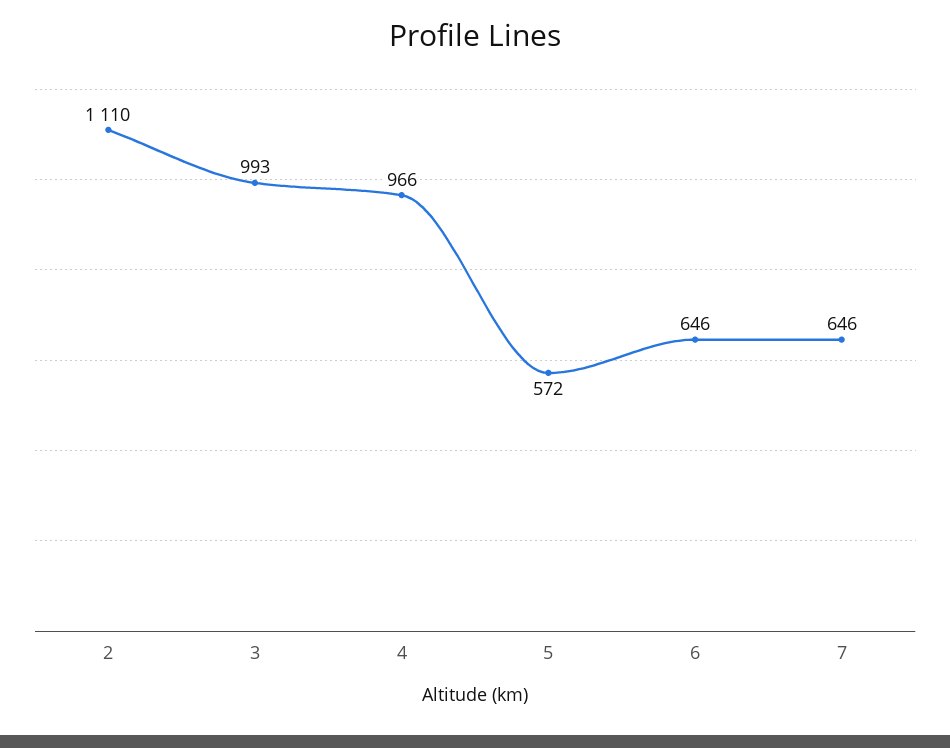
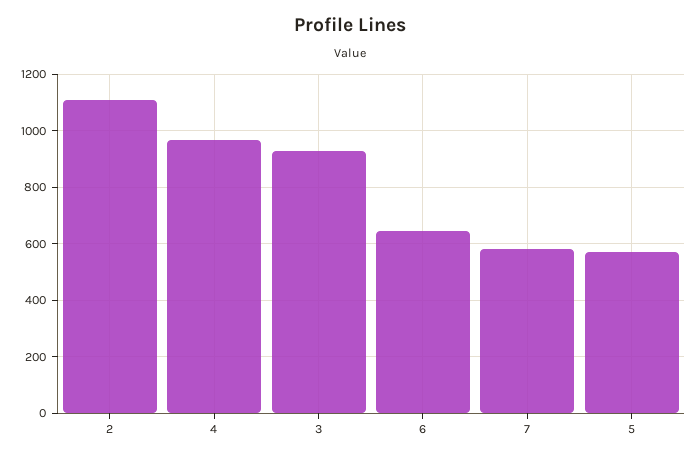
3: 993 -> 925
7: 646 -> 575

